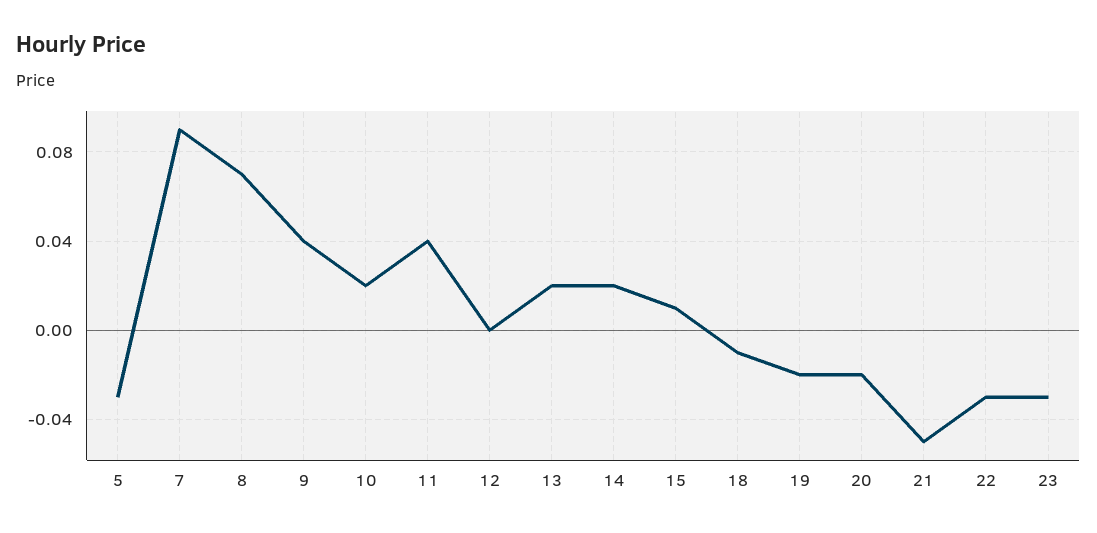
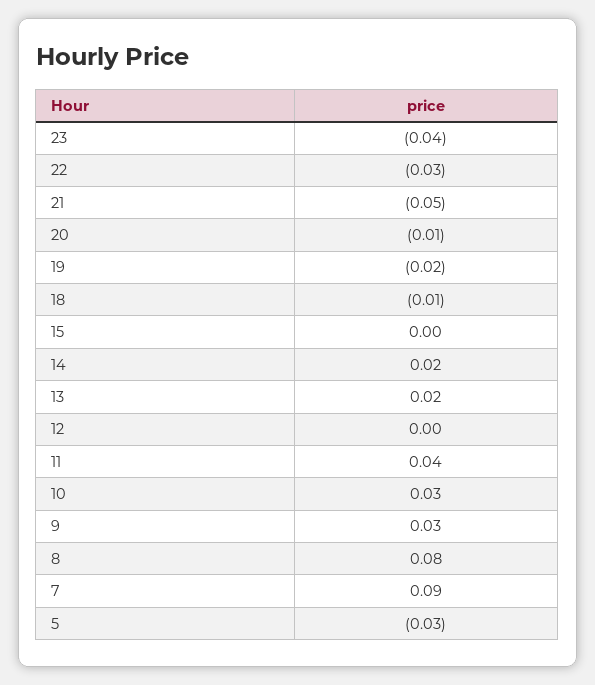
8: 0.07 -> 0.08
9: 0.04 -> 0.03
10: 0.02 -> 0.03
15: 0.01 -> 0
20: -0.02 -> -0.01
23: -0.03 -> -0.04

